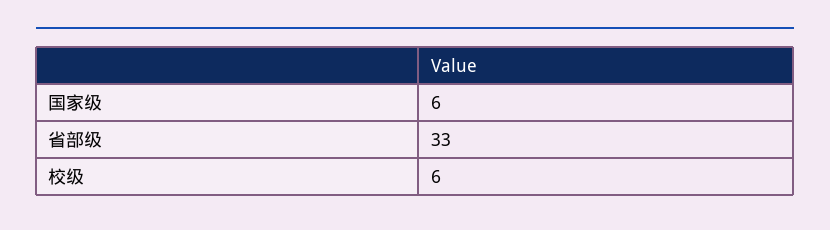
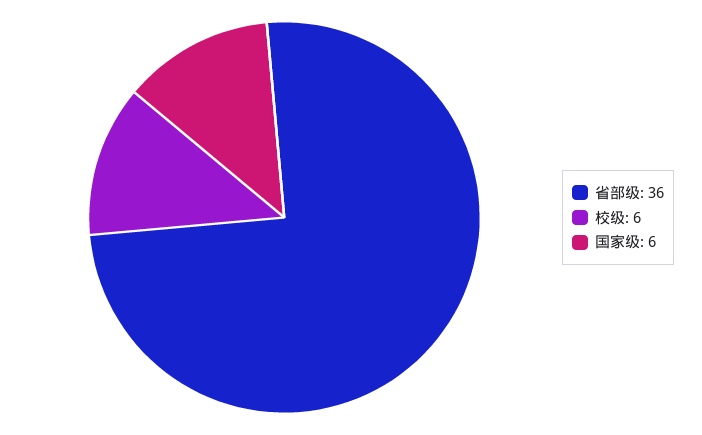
省部级: 33 -> 36

